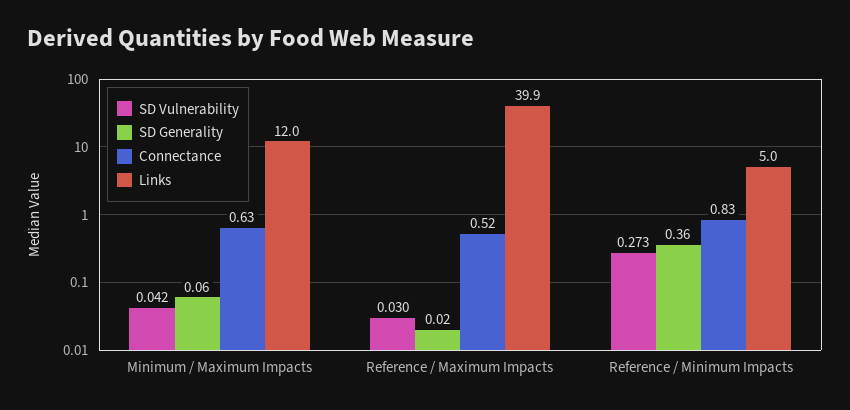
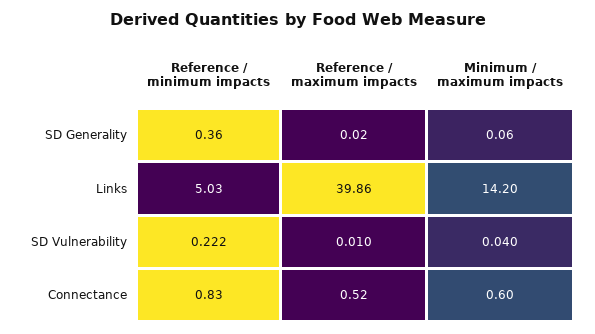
SD Vulnerability, Minimum / Maximum Impacts: 0.042 -> 0.04
Connectance, Minimum / Maximum Impacts: 0.63 -> 0.6
Links, Minimum / Maximum Impacts: 12 -> 14.2
SD Vulnerability, Reference / Maximum Impacts: 0.03 -> 0.01
SD Vulnerability, Reference / Minimum Impacts: 0.273 -> 0.222

